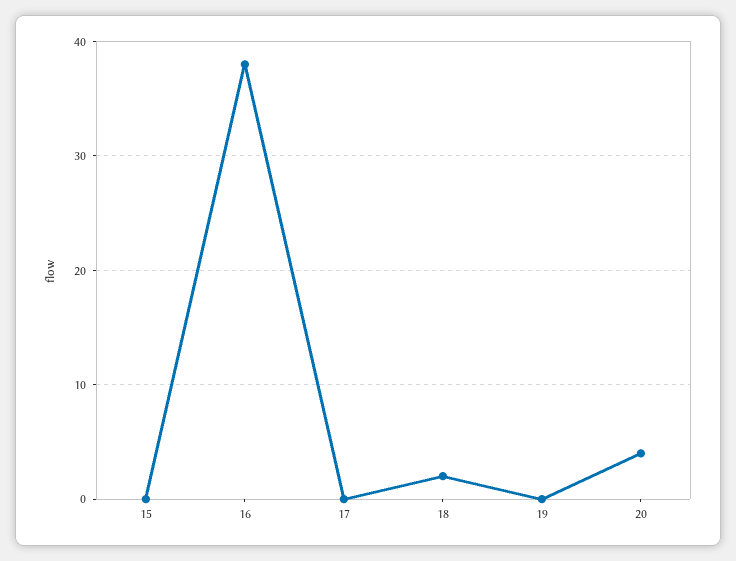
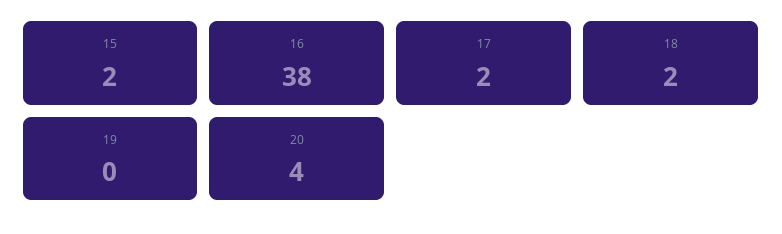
15: 0 -> 2
17: 0 -> 2

